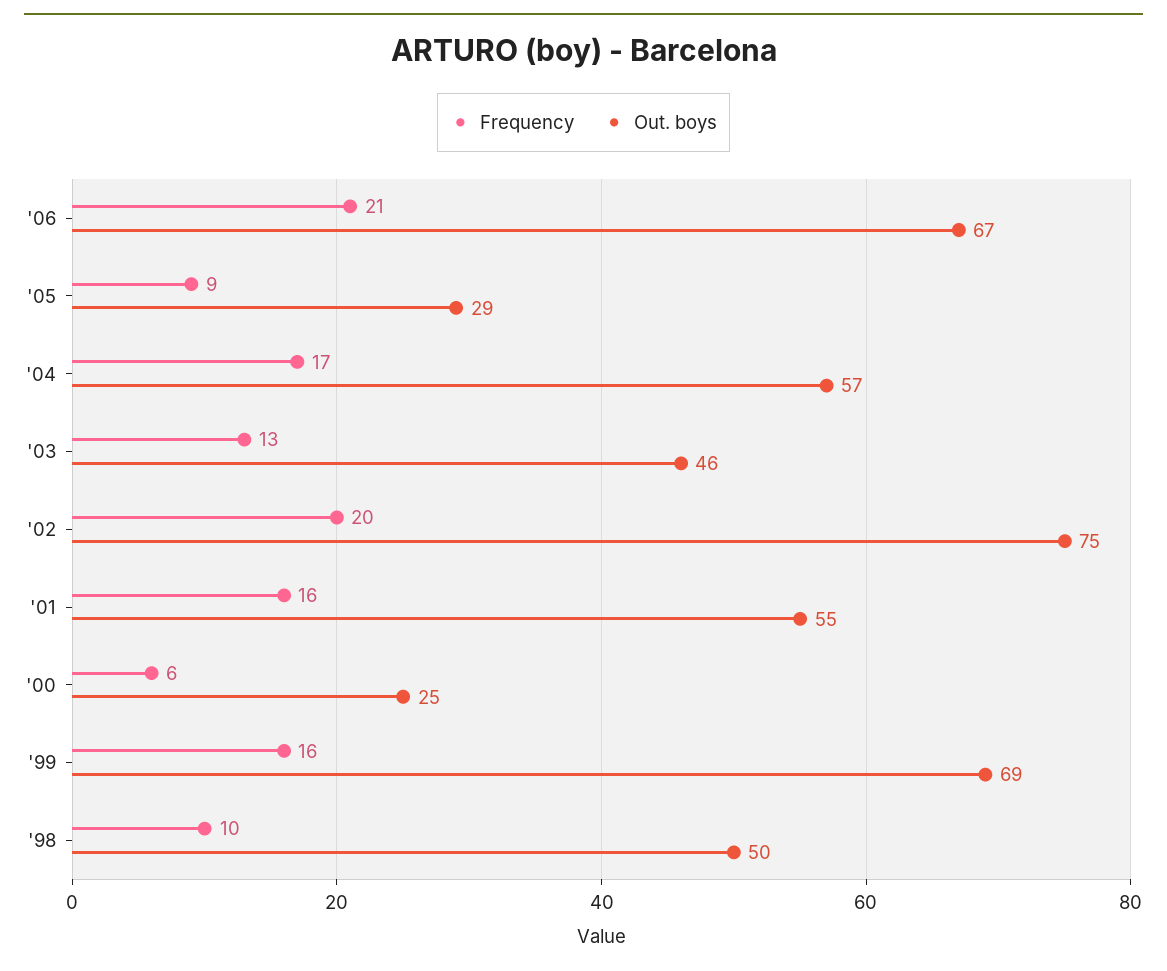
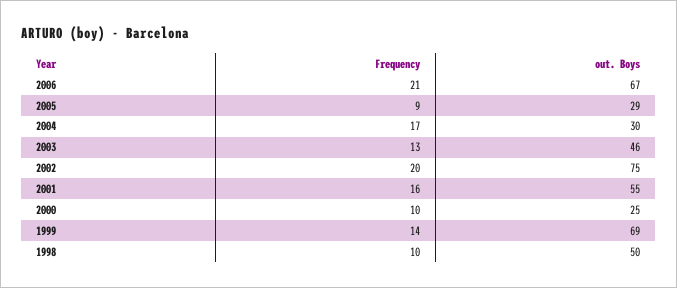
Out. boys, '04: 57 -> 30
Frequency, '00: 6 -> 10
Frequency, '99: 16 -> 14

